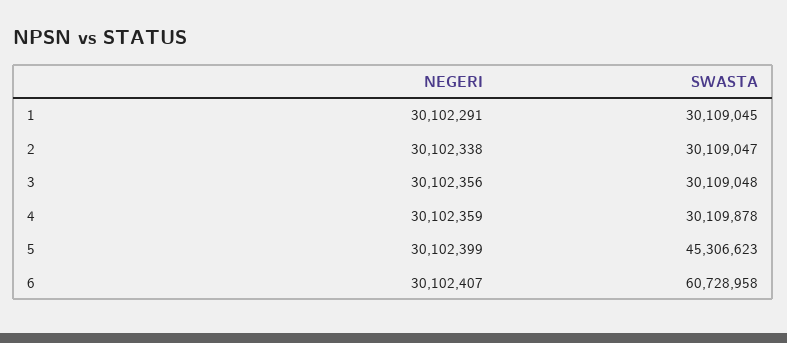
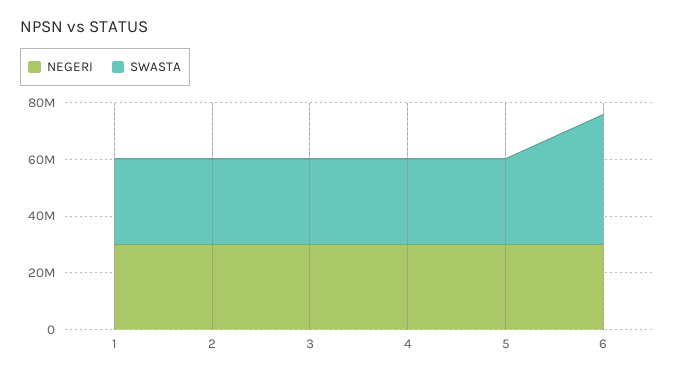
SWASTA, 5: 45306623 -> 30000000
SWASTA, 6: 60728958 -> 45000000

